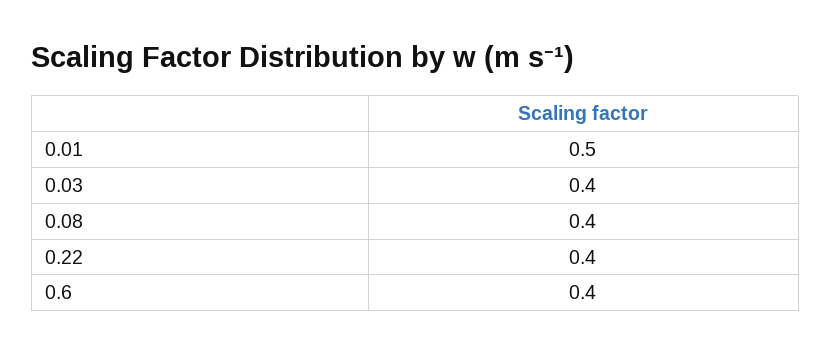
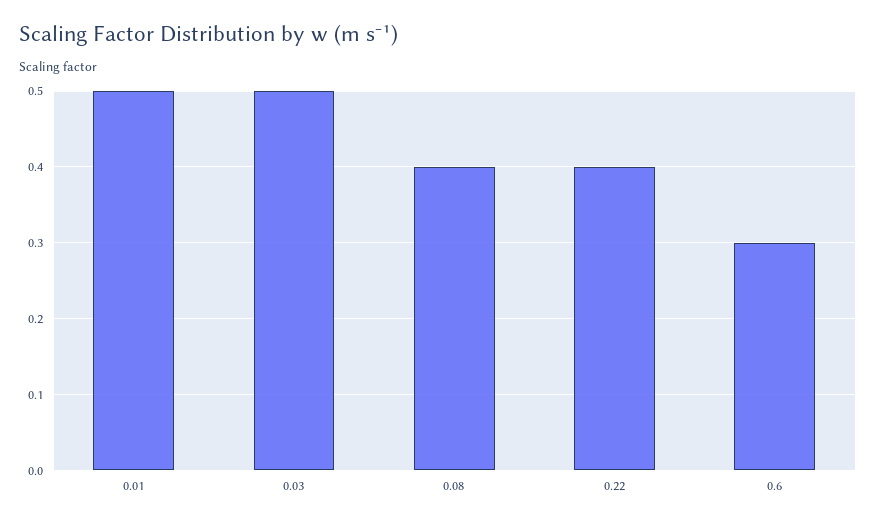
0.03: 0.4 -> 0.5
0.6: 0.4 -> 0.3

